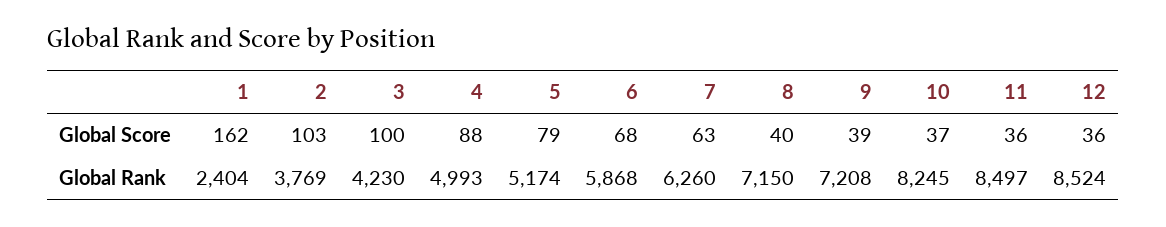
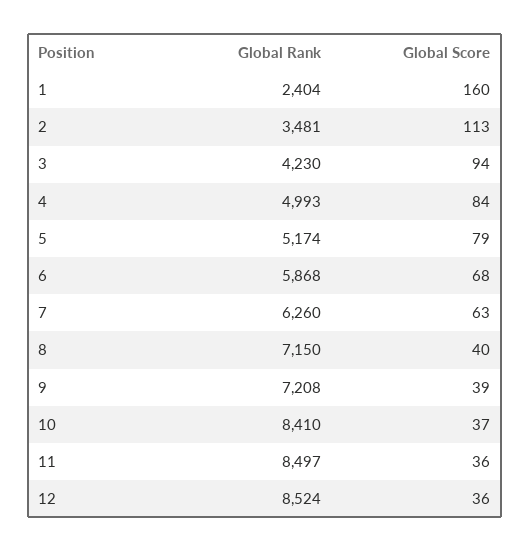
1, Global Score: 162 -> 160
2, Global Score: 103 -> 113
3, Global Score: 100 -> 94
4, Global Score: 88 -> 84
2, Global Rank: 3769 -> 3481
10, Global Rank: 8245 -> 8410

